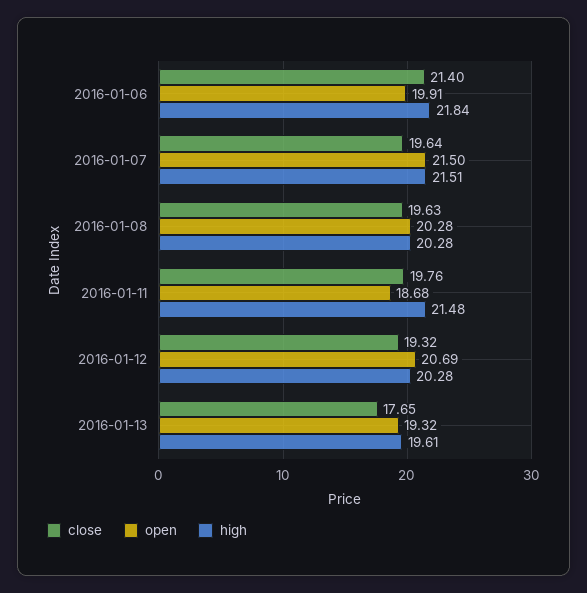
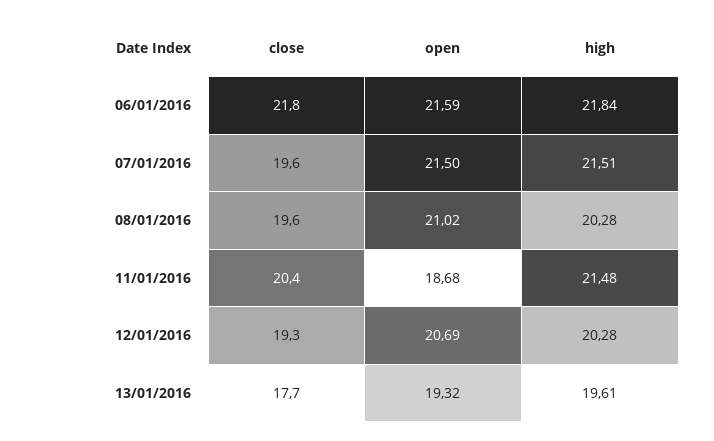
close, 2016-01-06: 21.4 -> 21.8
open, 2016-01-06: 19.91 -> 21.59
open, 2016-01-08: 20.28 -> 21.02
close, 2016-01-11: 19.76 -> 20.4

